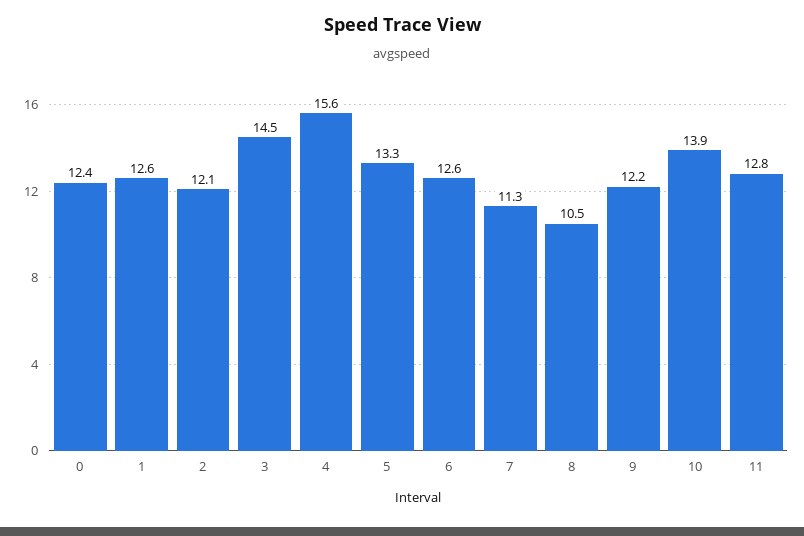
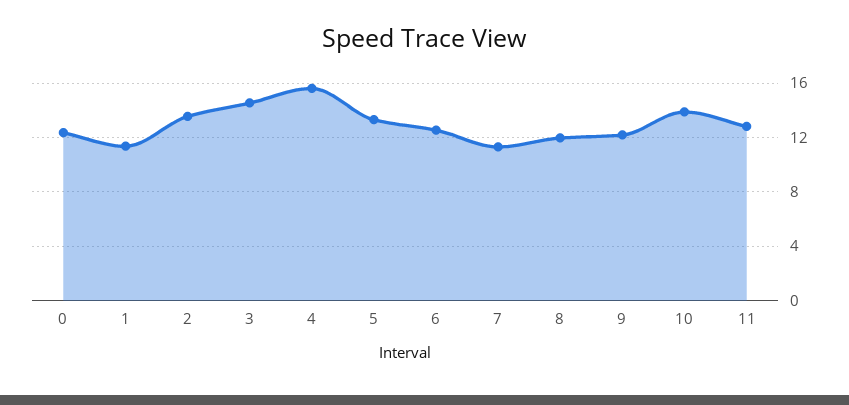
1: 12.6 -> 11.5
2: 12.1 -> 13.5
8: 10.5 -> 12

